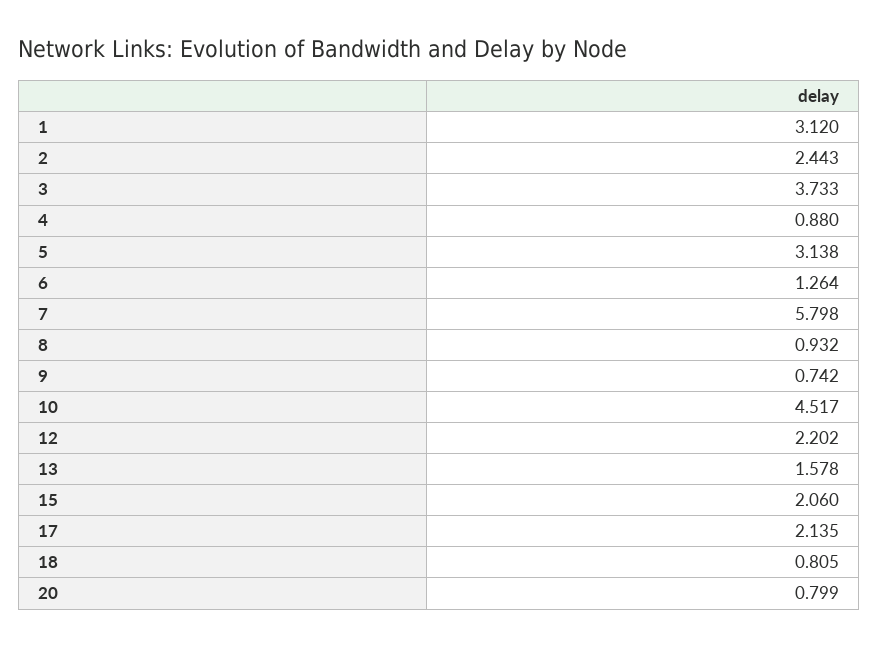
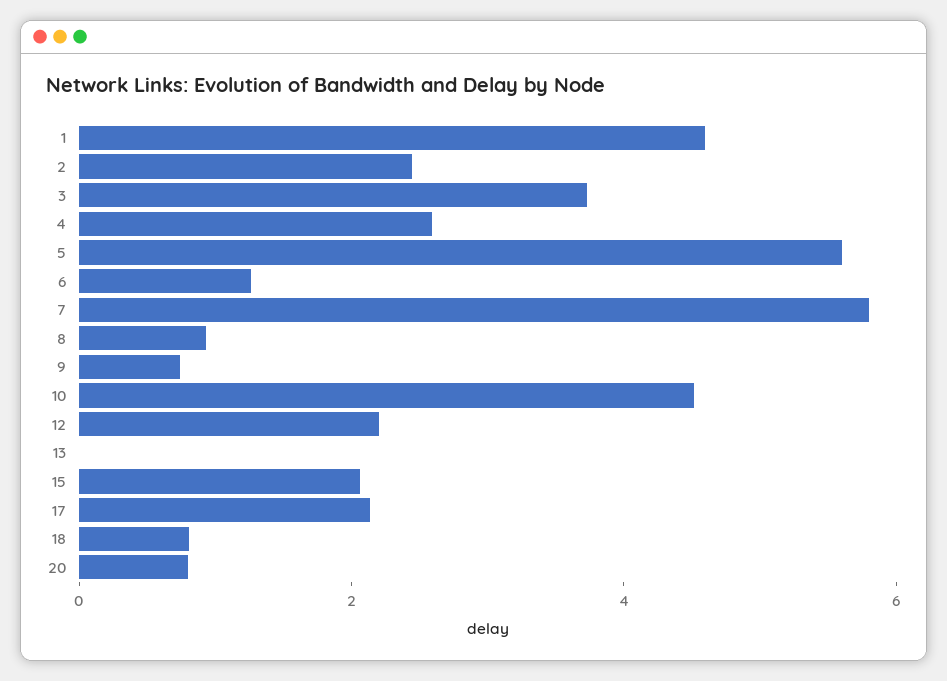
1: 3.12 -> 4.5
4: 0.88 -> 2.5
5: 3.138 -> 5.5
13: 1.578 -> 0

